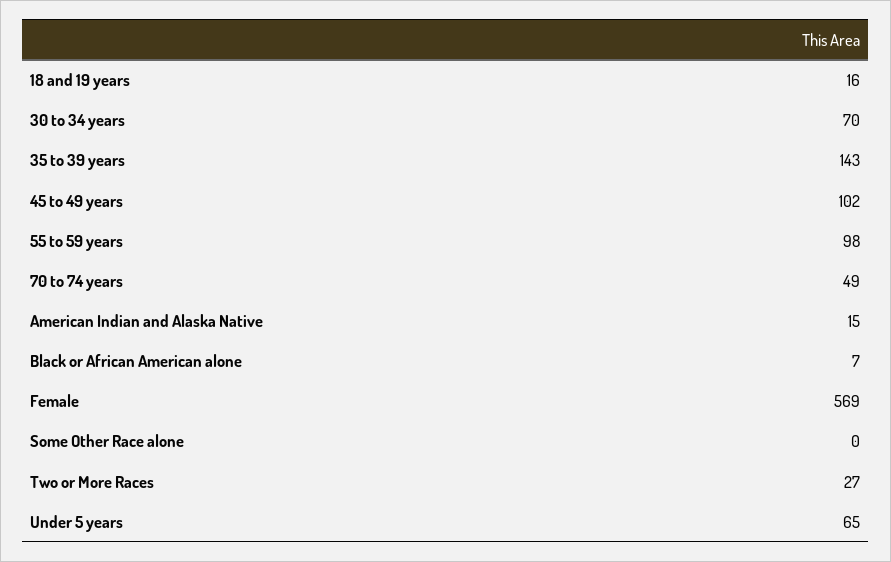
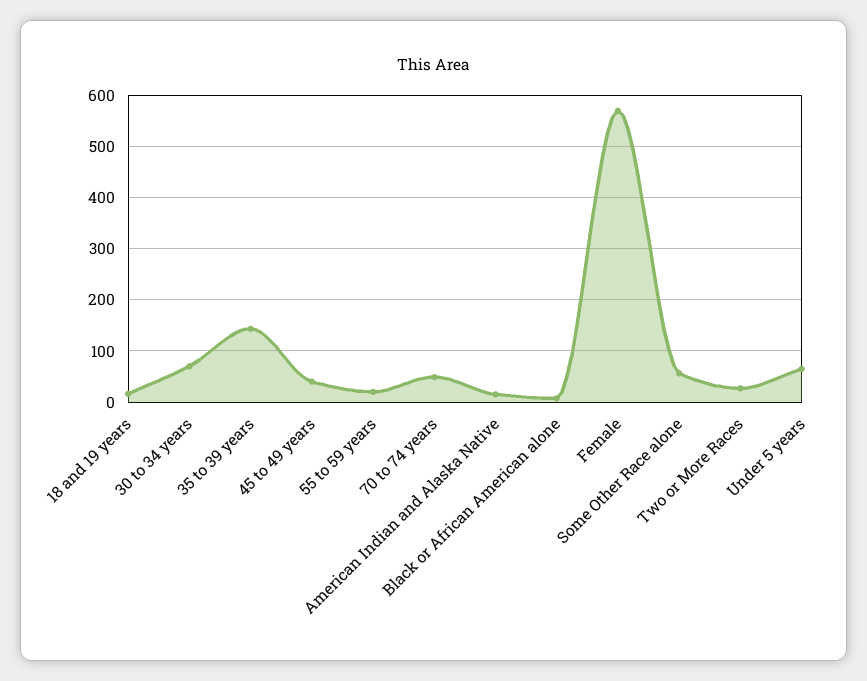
45 to 49 years: 102 -> 40
55 to 59 years: 98 -> 20
Some Other Race alone: 0 -> 60

